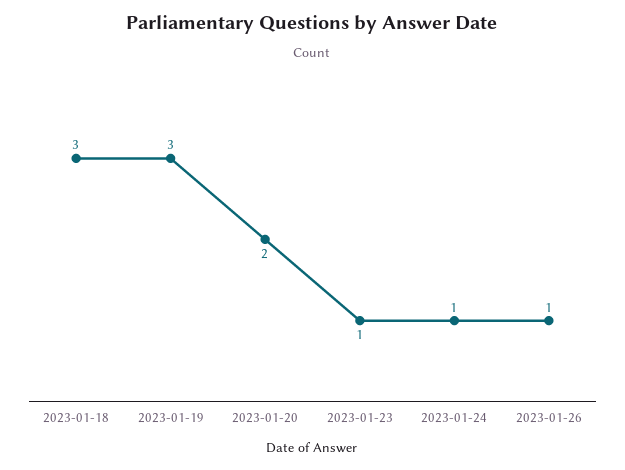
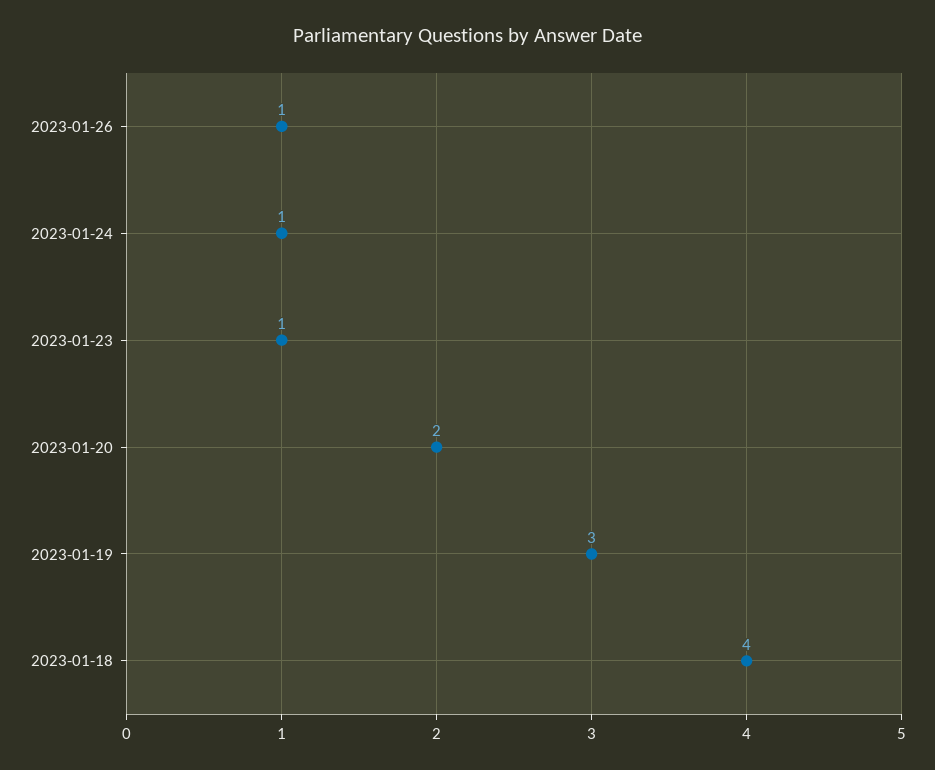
2023-01-18: 3 -> 4

